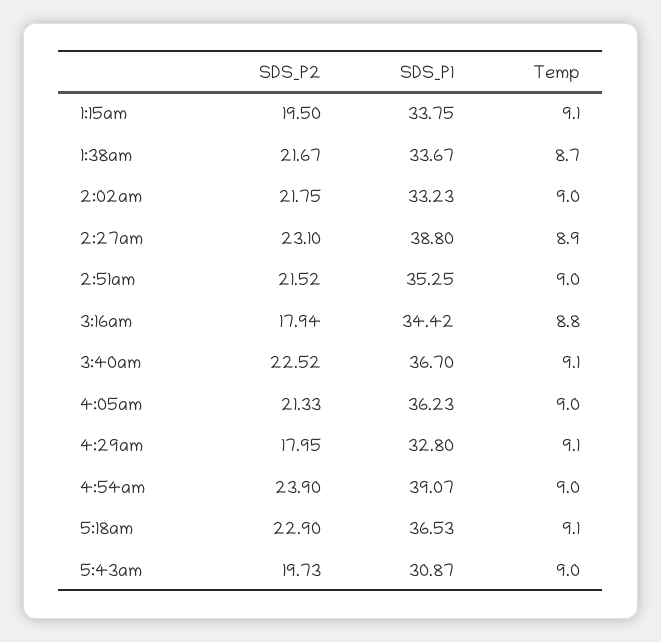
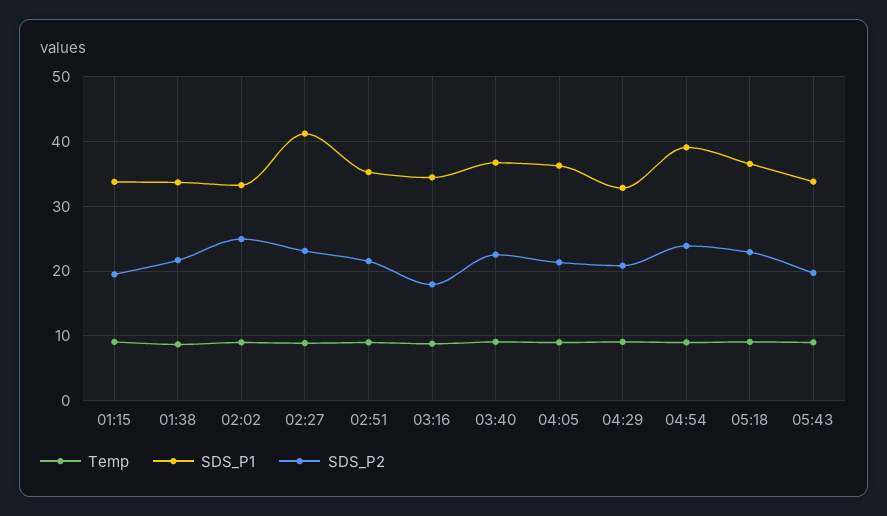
SDS_P2, 2:02am: 21.75 -> 25
SDS_P1, 2:27am: 38.8 -> 41
SDS_P2, 4:29am: 17.95 -> 21
SDS_P1, 5:43am: 30.87 -> 34

